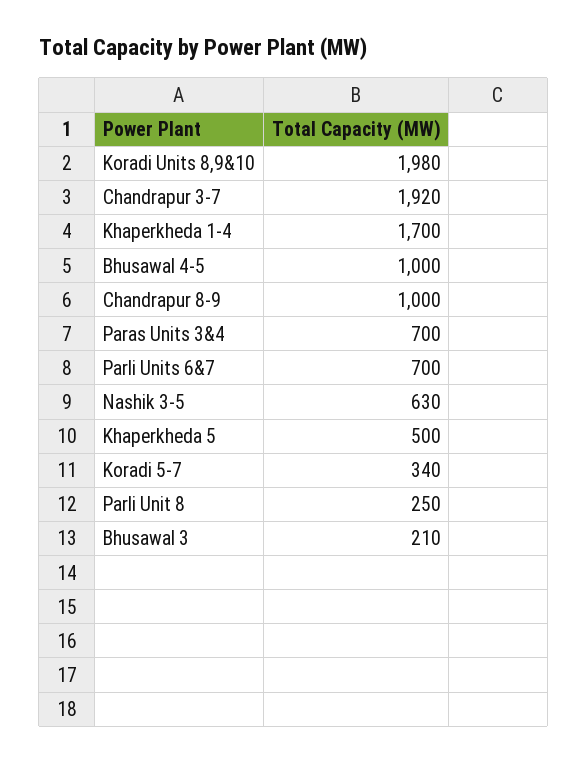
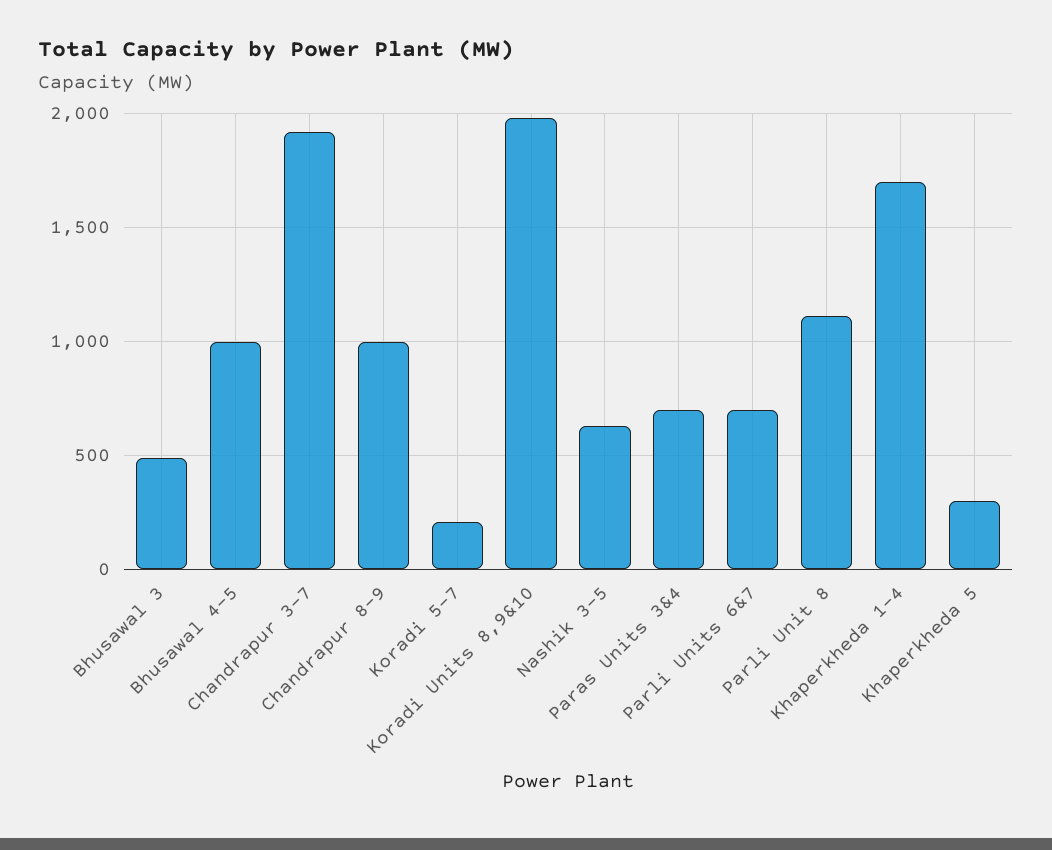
Khaperkheda 5: 500 -> 300
Koradi 5-7: 340 -> 200
Parli Unit 8: 250 -> 1100
Bhusawal 3: 210 -> 500

